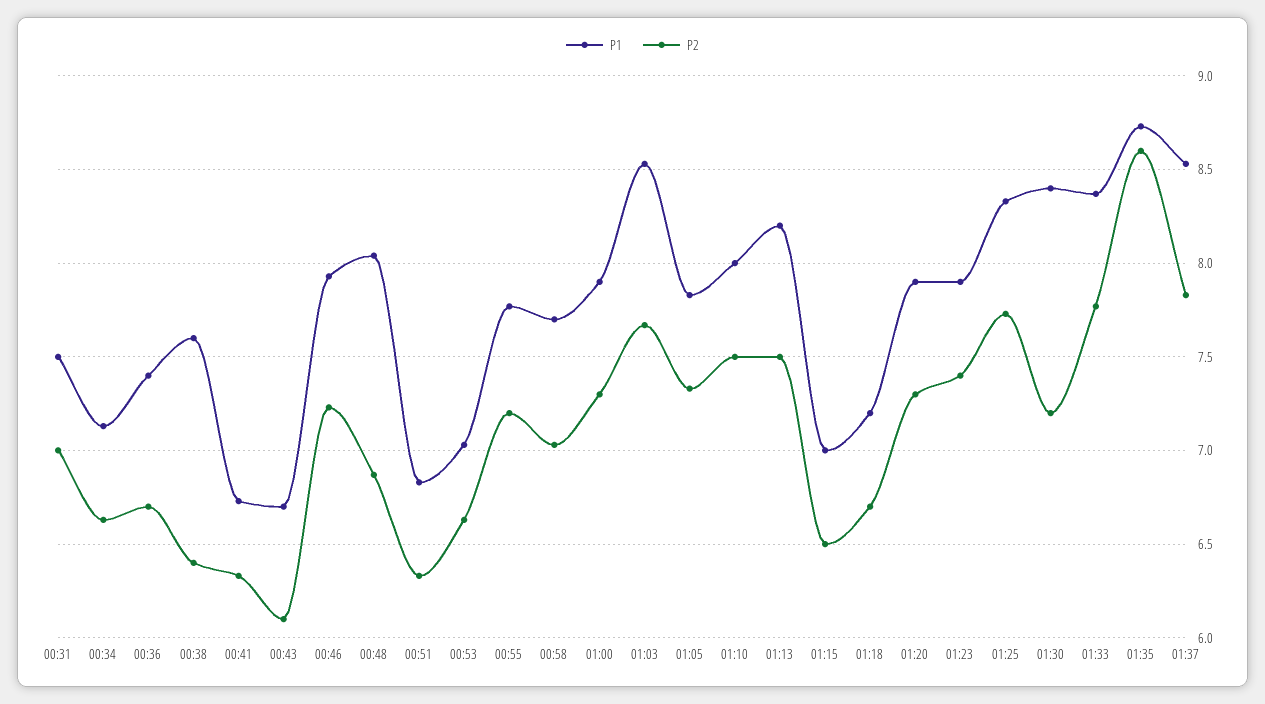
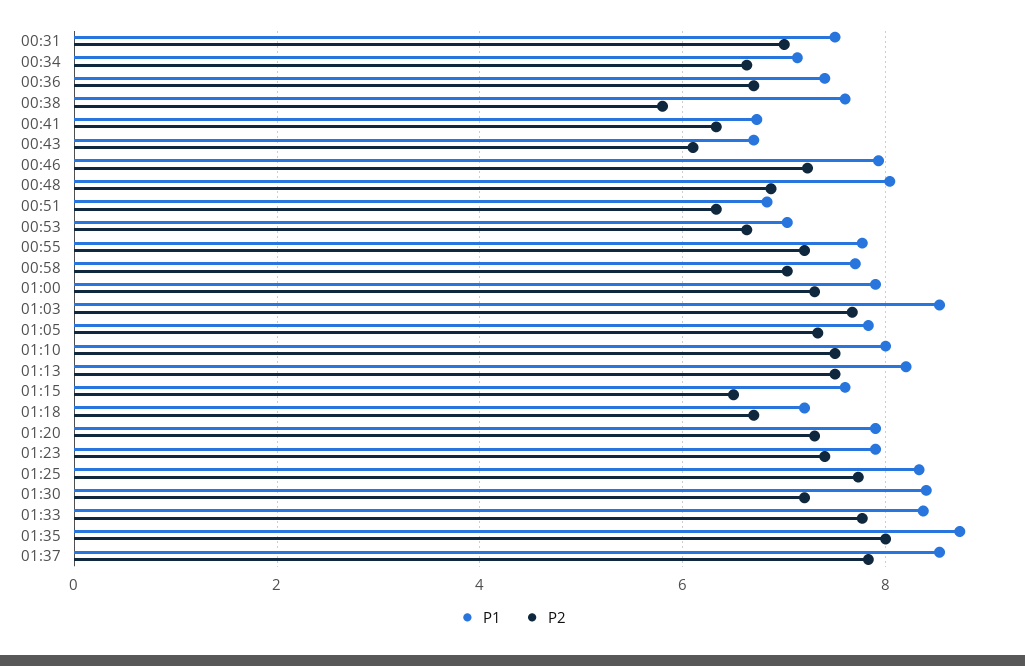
P2, 00:38: 6.4 -> 5.8
P1, 01:15: 7 -> 7.6
P2, 01:35: 8.6 -> 8

